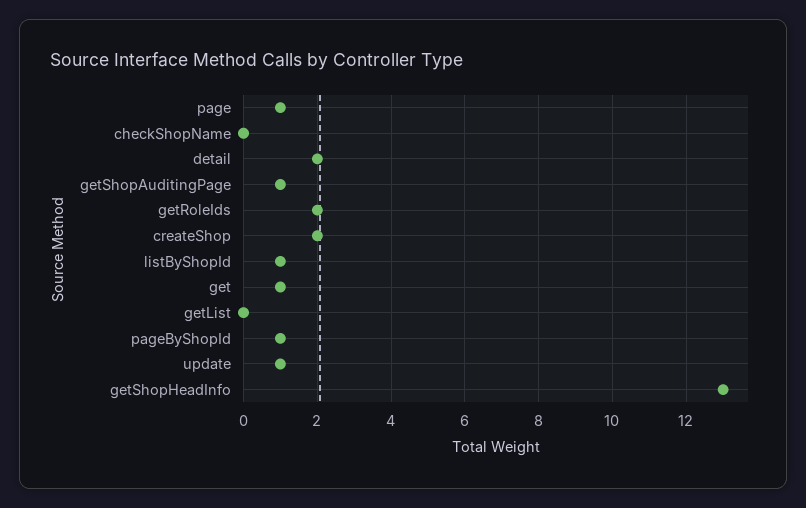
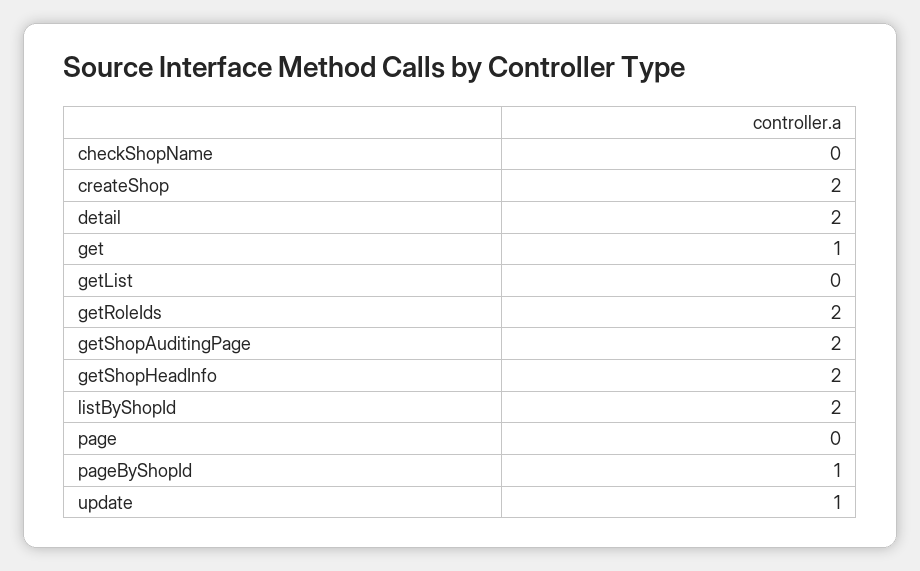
page: 1 -> 0
getShopAuditingPage: 1 -> 2
listByShopId: 1 -> 2
getShopHeadInfo: 13 -> 2

